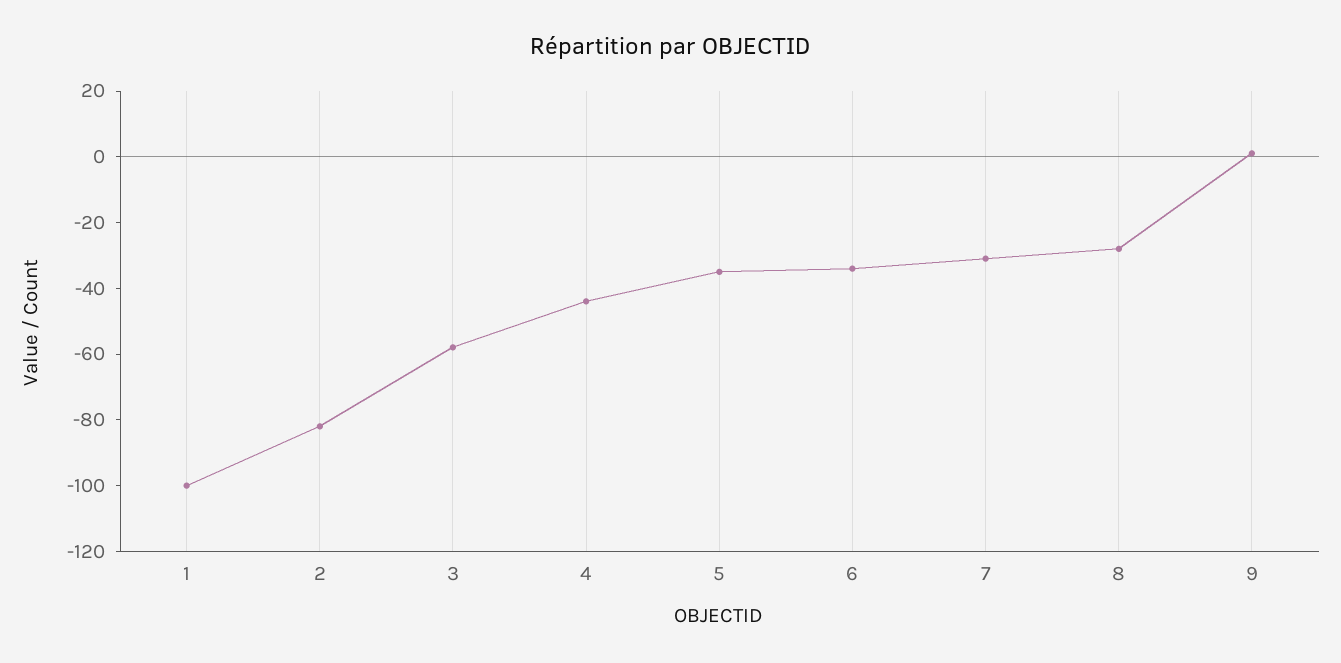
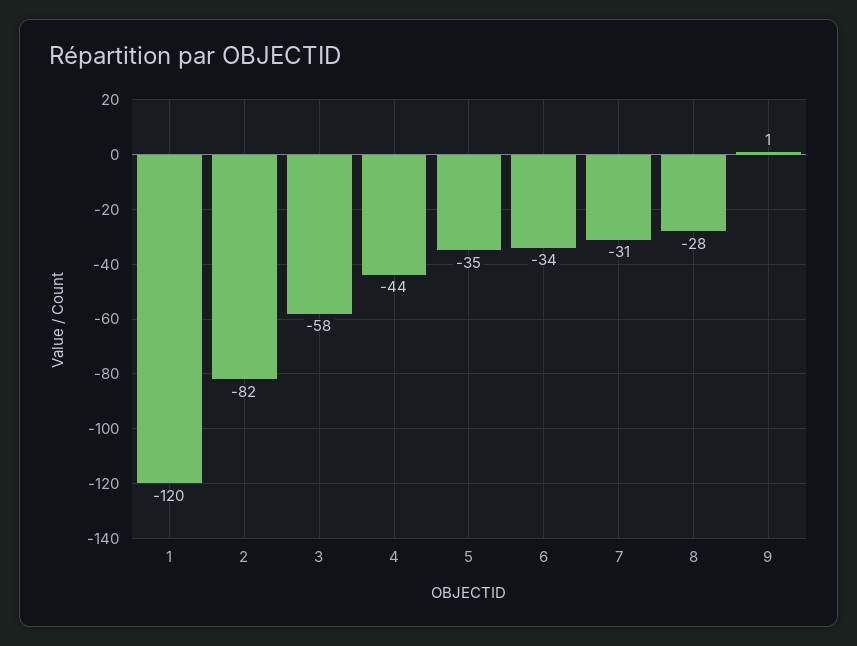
1: -100 -> -120

